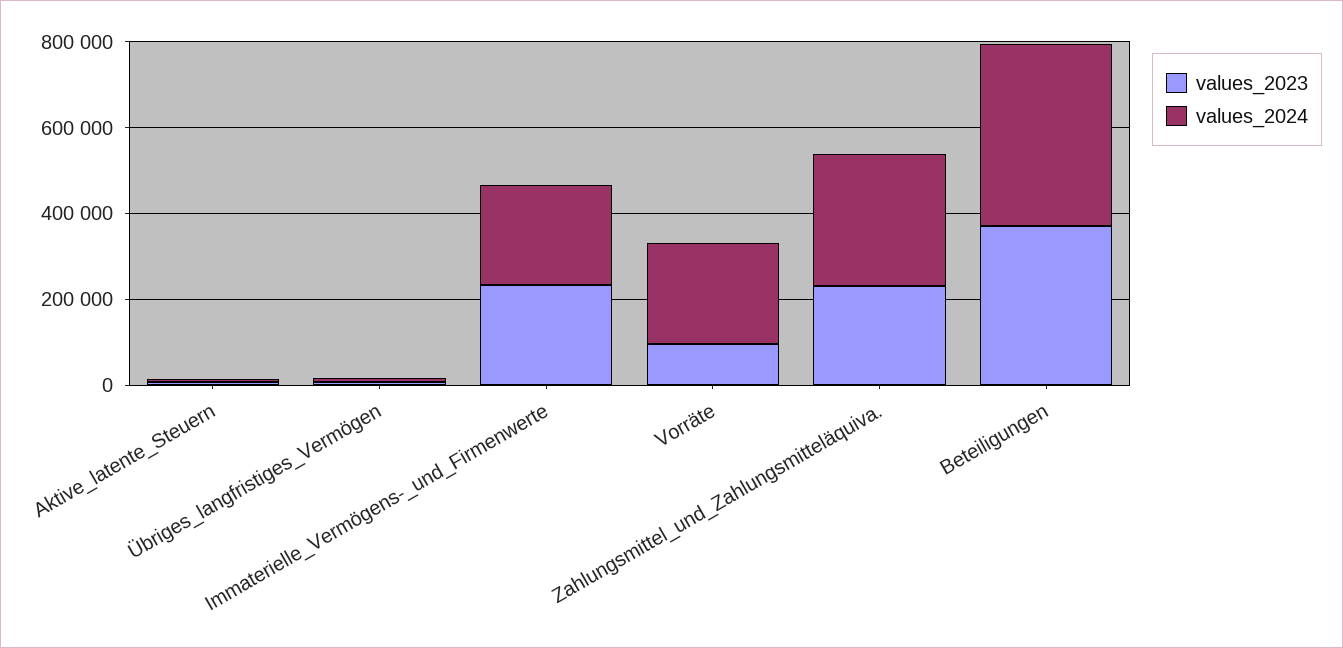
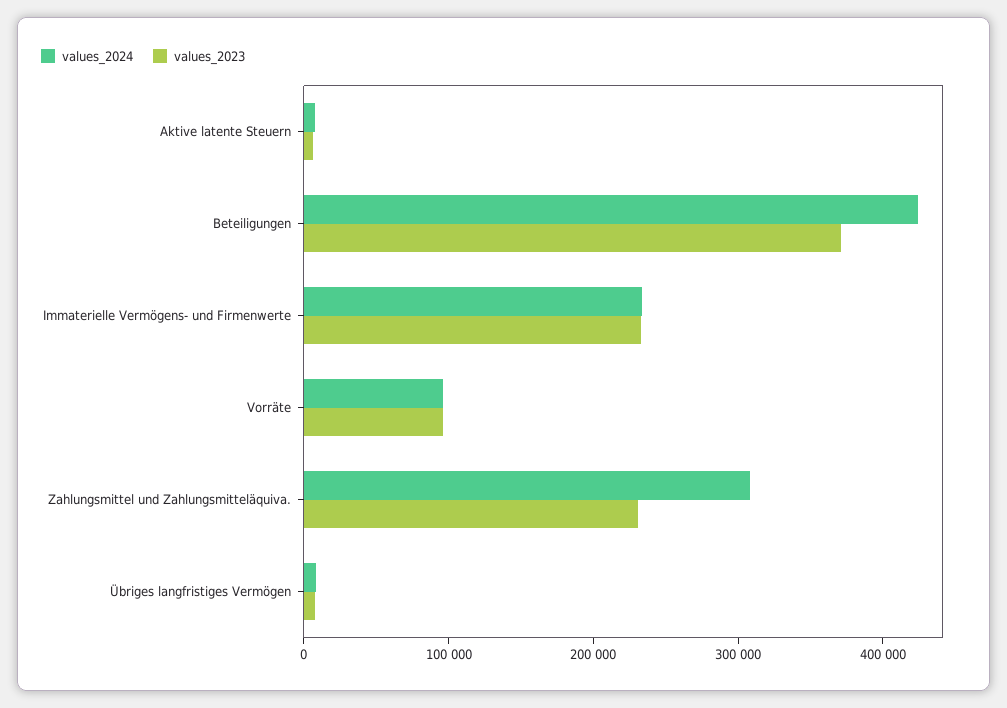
values_2024, Vorräte: 250000 -> 100000

